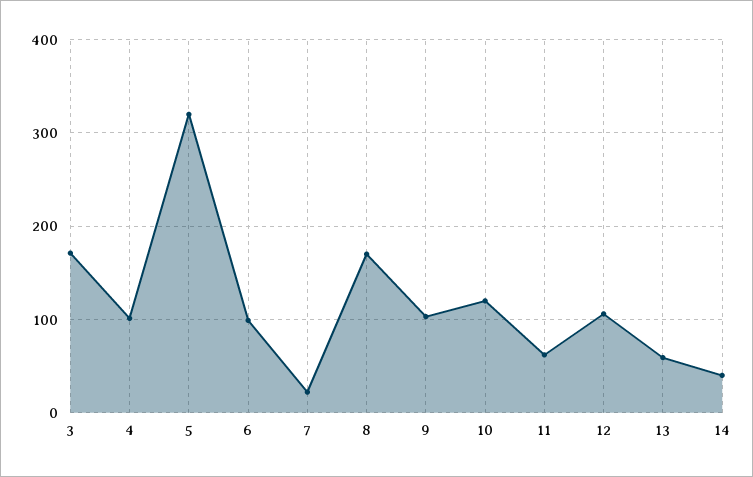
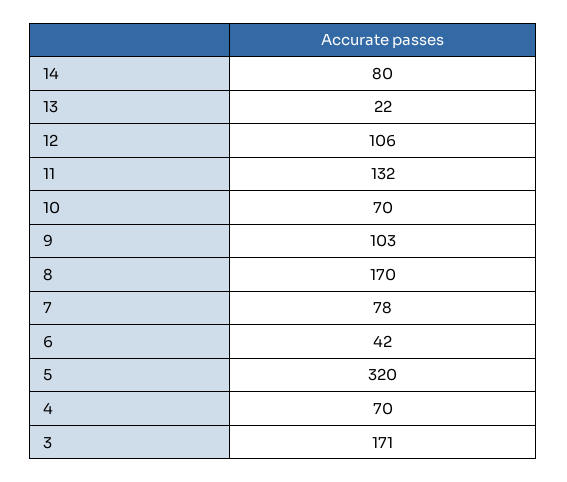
4: 100 -> 70
6: 100 -> 42
7: 20 -> 78
10: 120 -> 70
11: 60 -> 132
13: 60 -> 22
14: 40 -> 80

